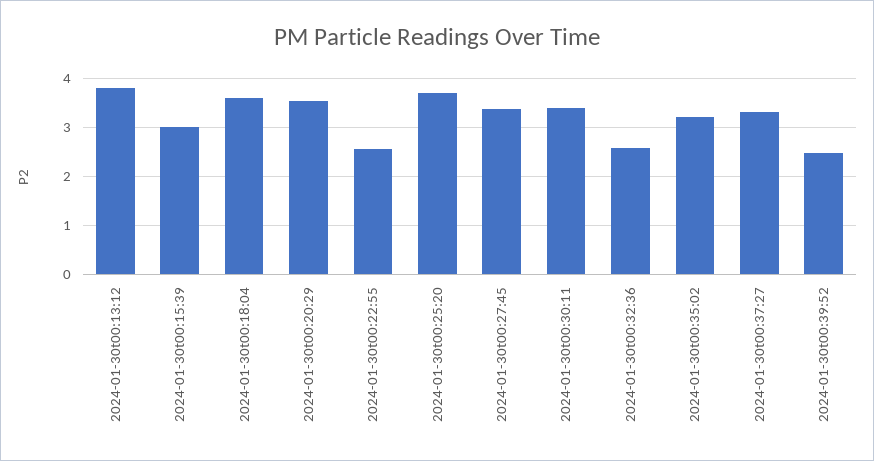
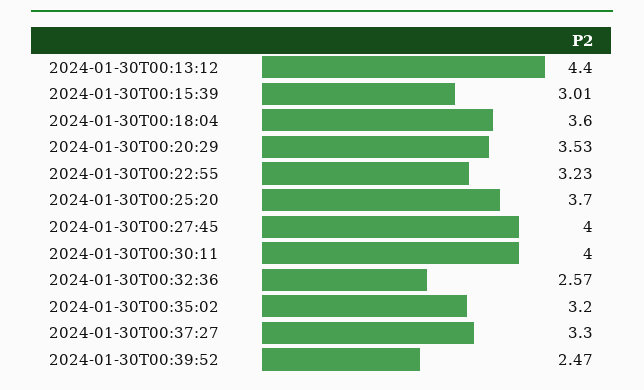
2024-01-30t00:13:12: 3.8 -> 4.4
2024-01-30t00:22:55: 2.6 -> 3.23
2024-01-30t00:27:45: 3.4 -> 4
2024-01-30t00:30:11: 3.4 -> 4

